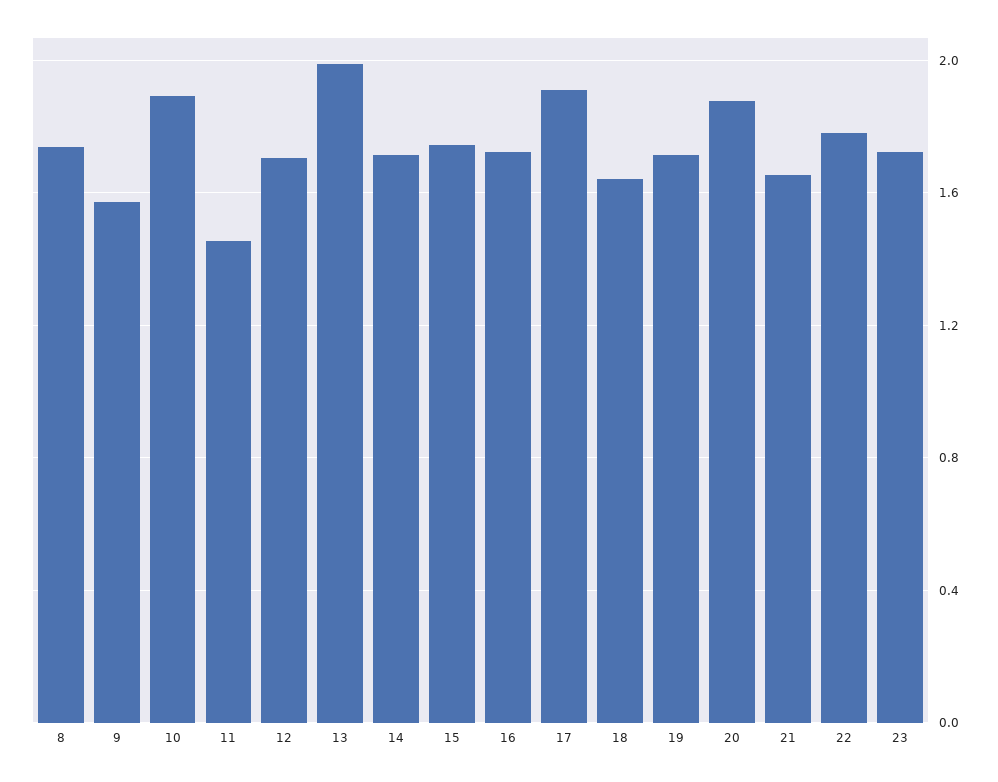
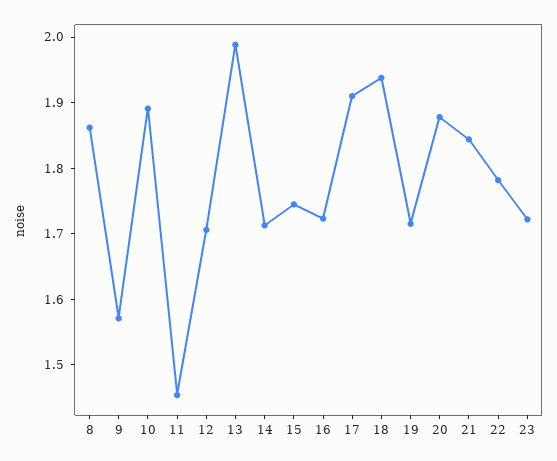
8: 1.75 -> 1.86
18: 1.65 -> 1.94
21: 1.65 -> 1.84

